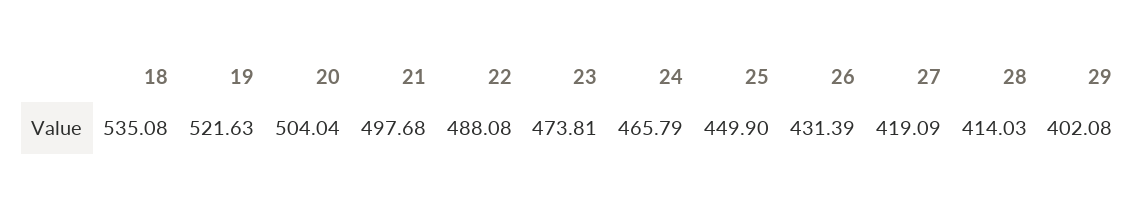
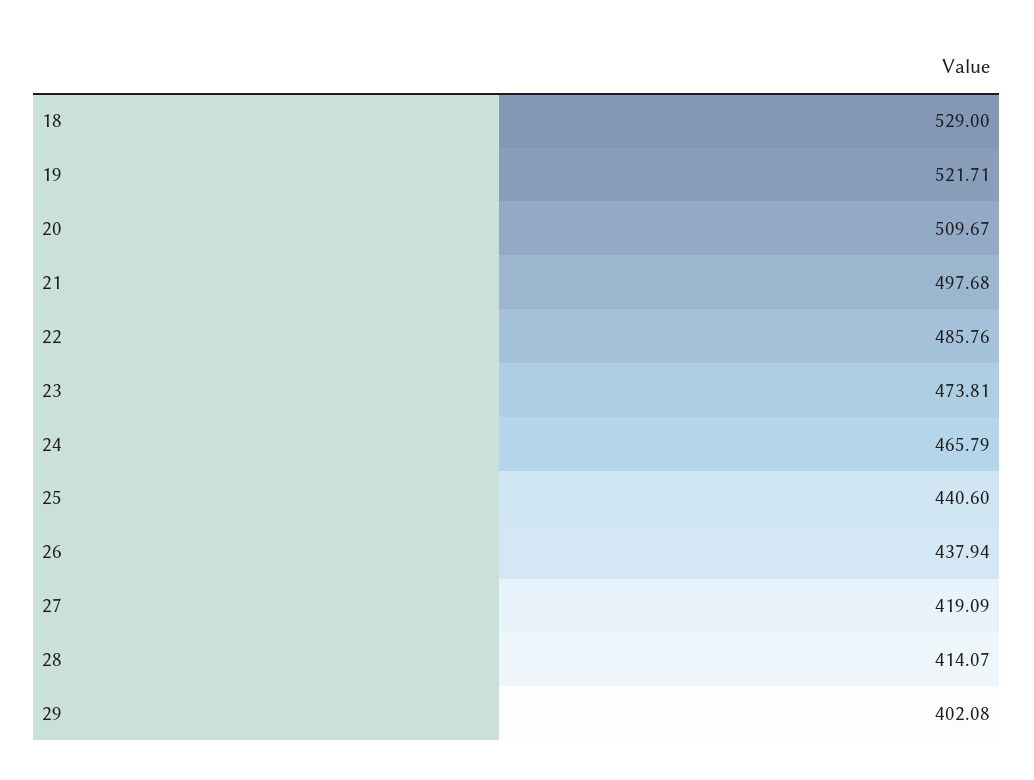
18: 535.08 -> 529
19: 521.63 -> 521.71
20: 504.04 -> 509.67
22: 488.08 -> 485.76
25: 449.9 -> 440.6
26: 431.39 -> 437.94
28: 414.03 -> 414.07

